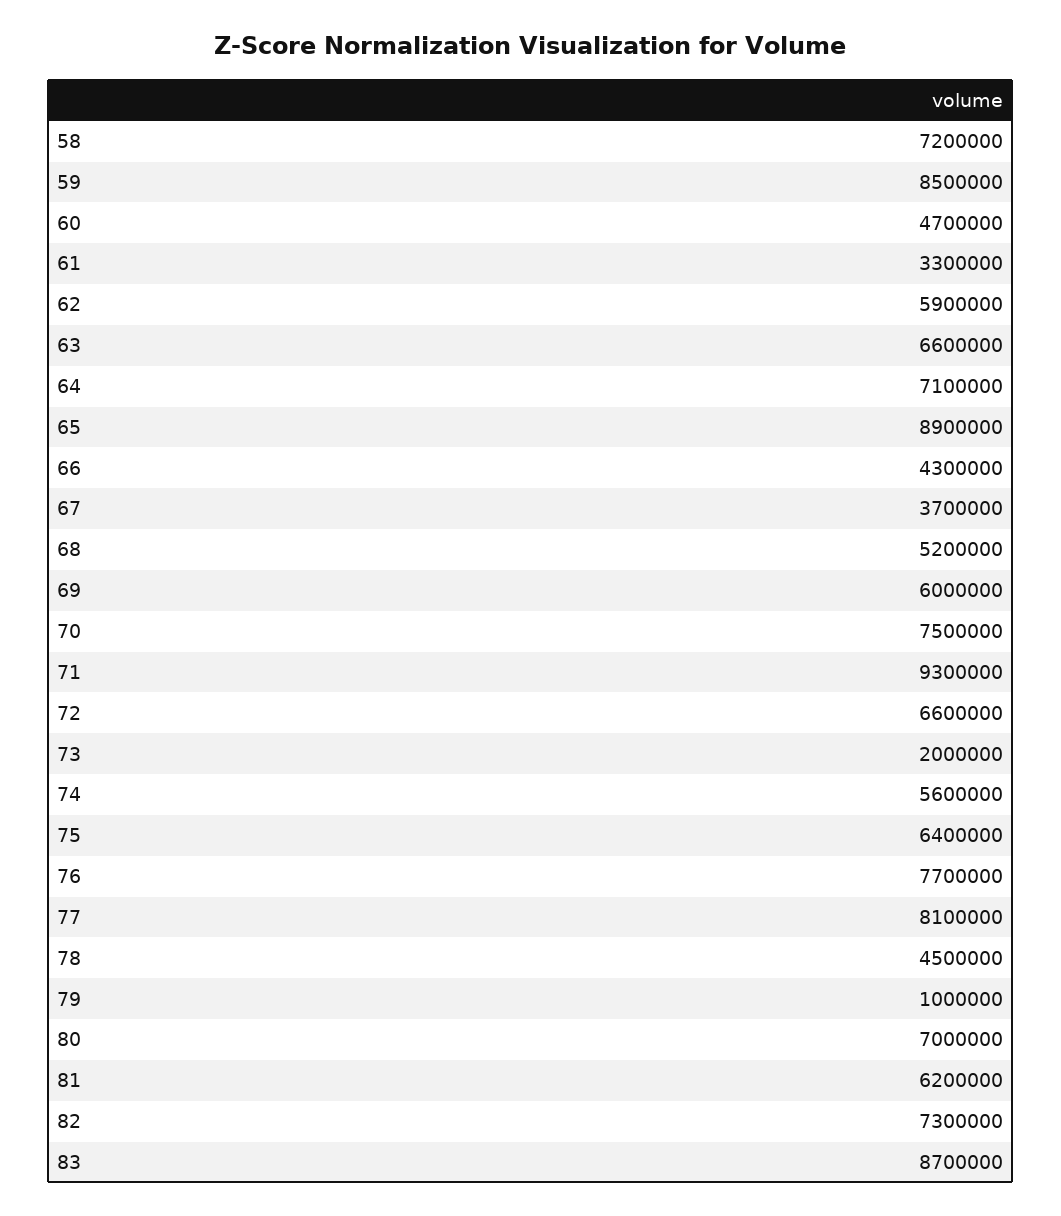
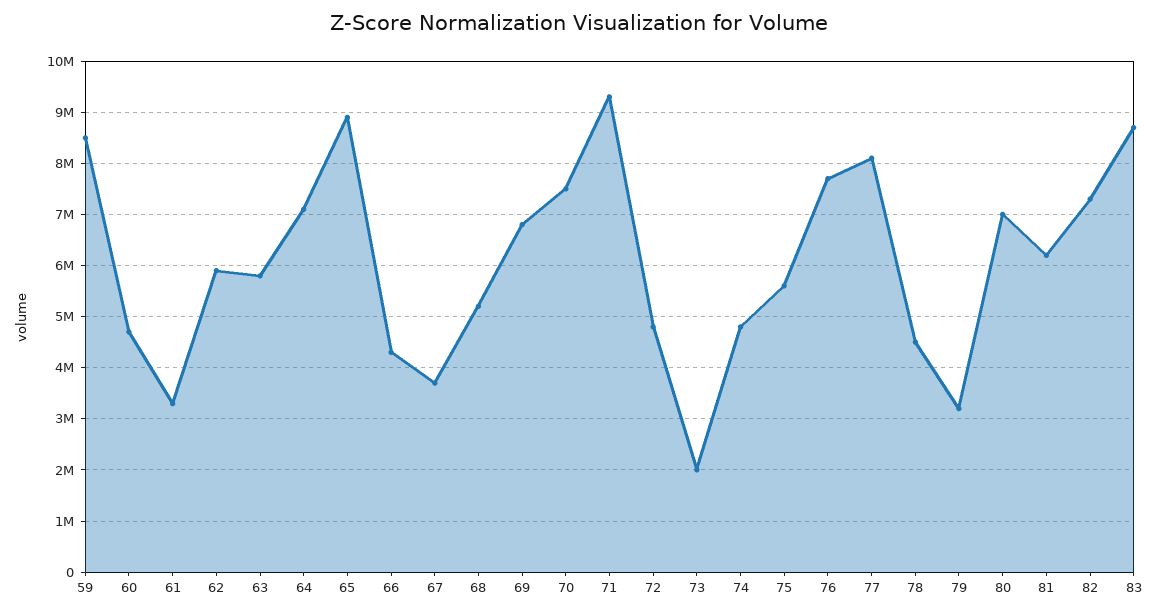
58: 7200000 -> none
63: 6600000 -> 5800000
69: 6000000 -> 6800000
72: 6600000 -> 4800000
74: 5600000 -> 4800000
75: 6400000 -> 5600000
79: 1000000 -> 3200000

